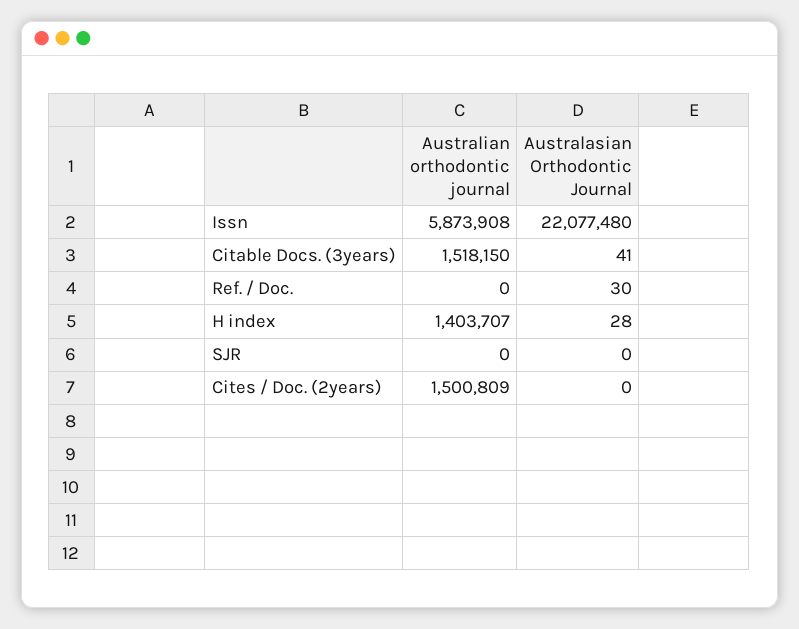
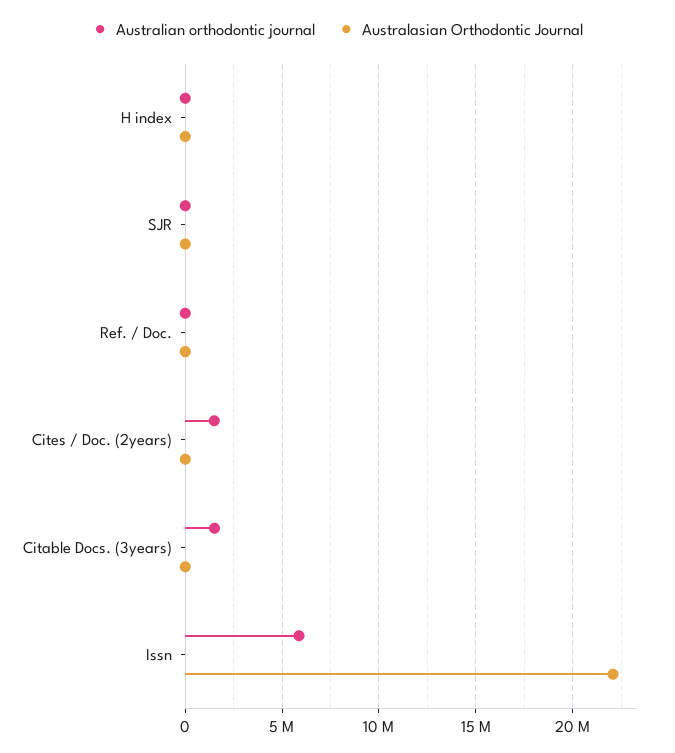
Australian orthodontic journal, H index: 1403707 -> 0

